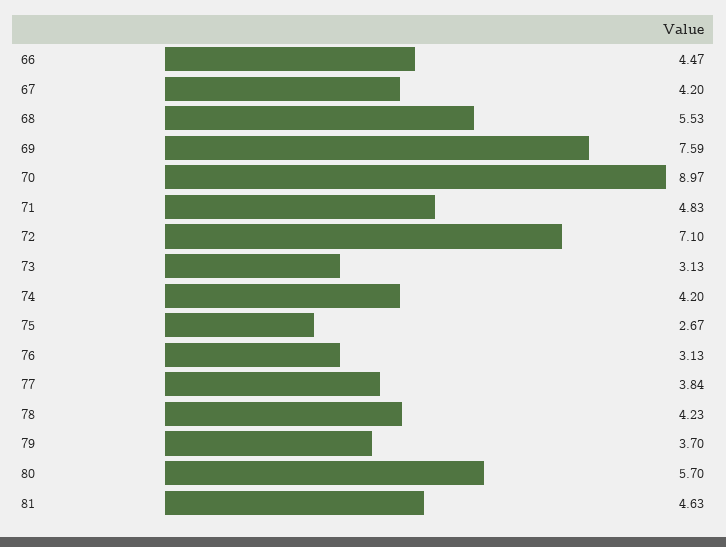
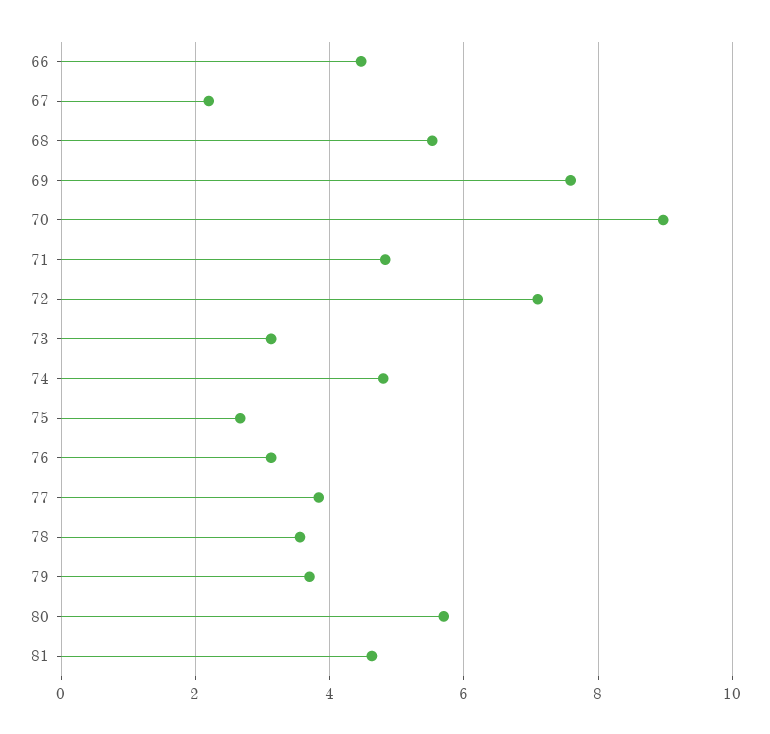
67: 4.2 -> 2.2
74: 4.2 -> 4.8
78: 4.23 -> 3.6

